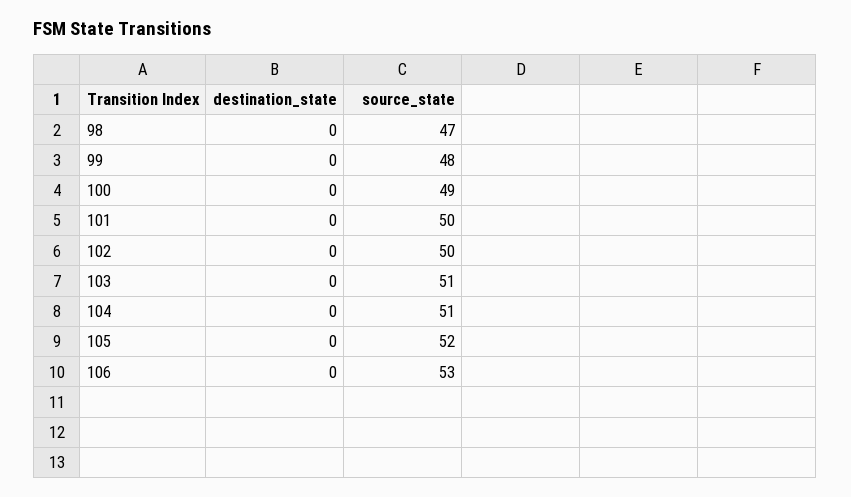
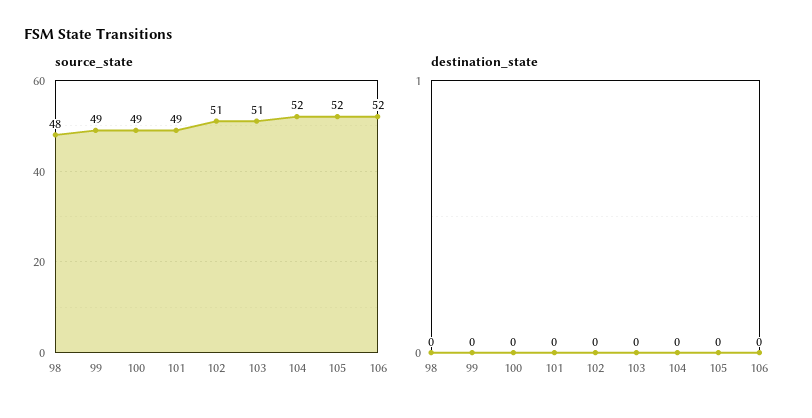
source_state, 98: 47 -> 48
source_state, 99: 48 -> 49
source_state, 101: 50 -> 49
source_state, 102: 50 -> 51
source_state, 104: 51 -> 52
source_state, 106: 53 -> 52

